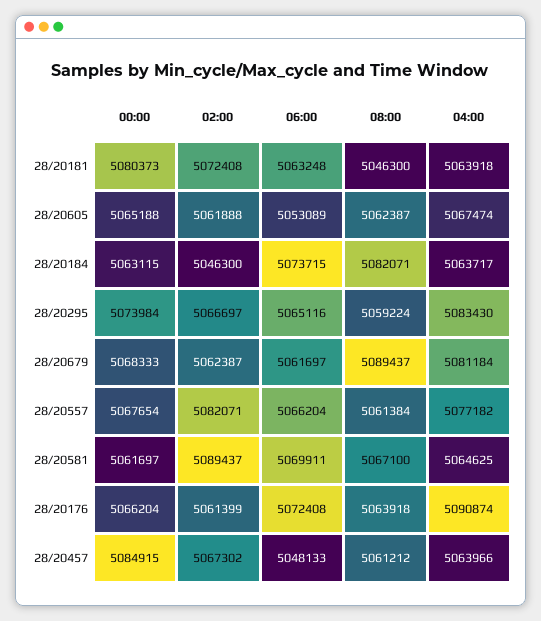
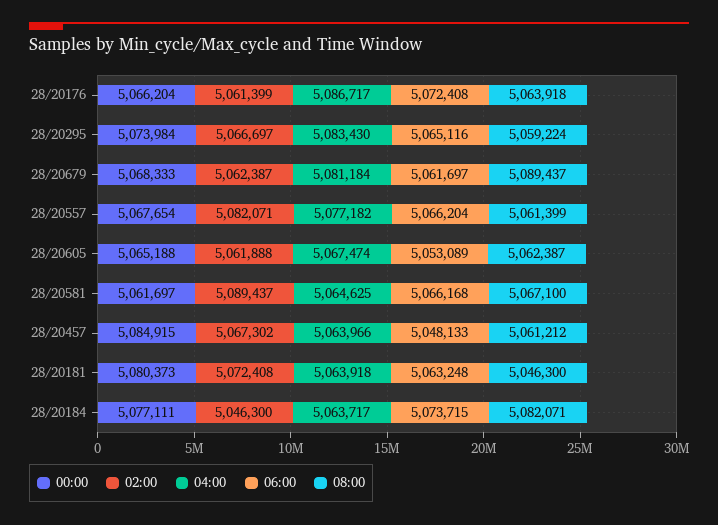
00:00, 28/20184: 5063115 -> 5077111
08:00, 28/20557: 5061384 -> 5061399
06:00, 28/20581: 5069911 -> 5066168
04:00, 28/20176: 5090874 -> 5086717

